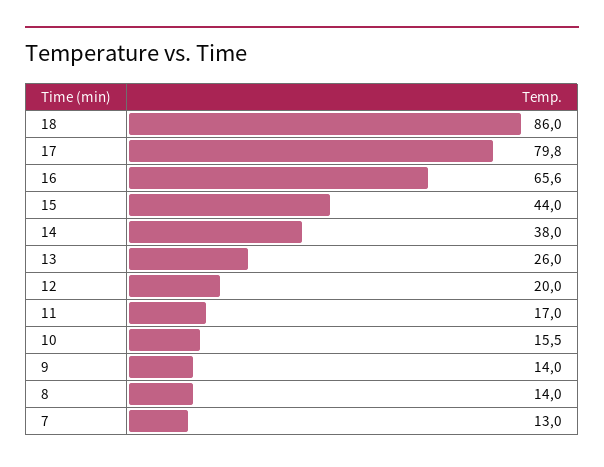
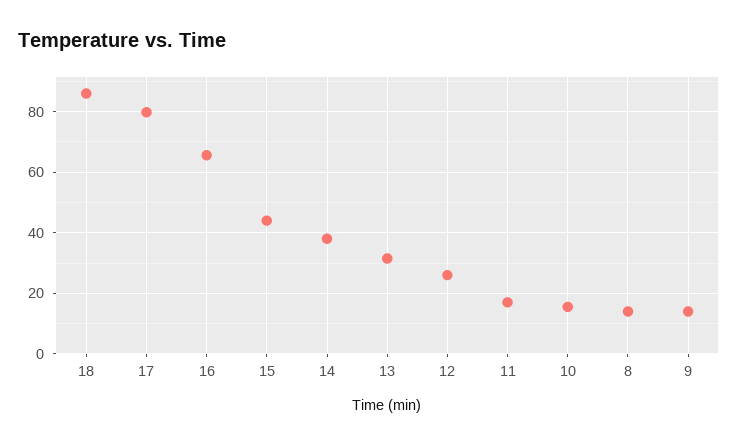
13: 26 -> 32
12: 20 -> 26
7: 13 -> none

